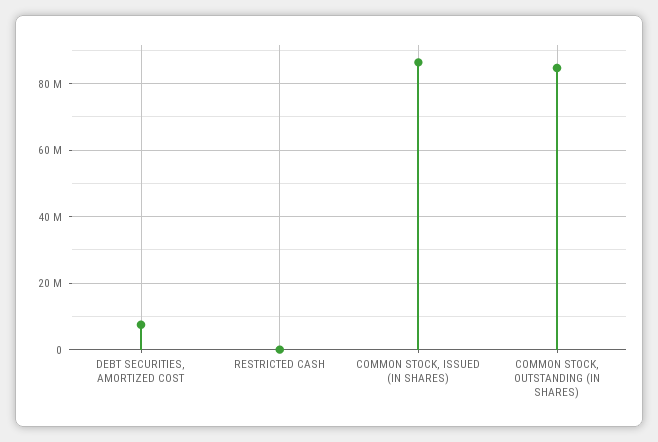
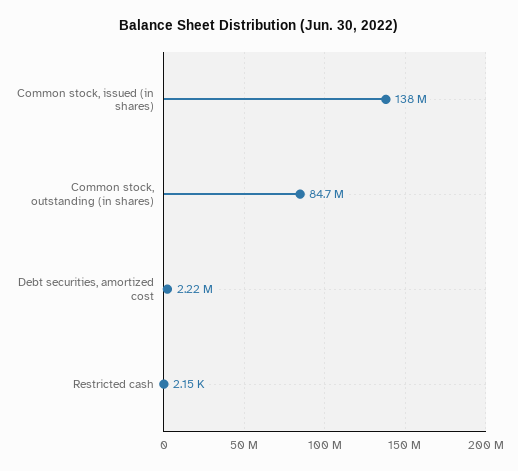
DEBT SECURITIES, AMORTIZED COST: 8000000 -> 2220000
COMMON STOCK, ISSUED (IN SHARES): 86000000 -> 138000000

